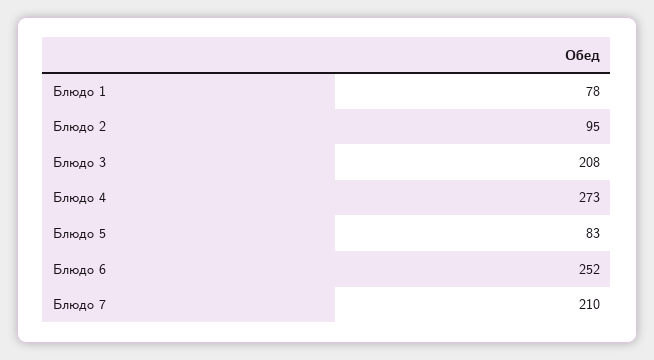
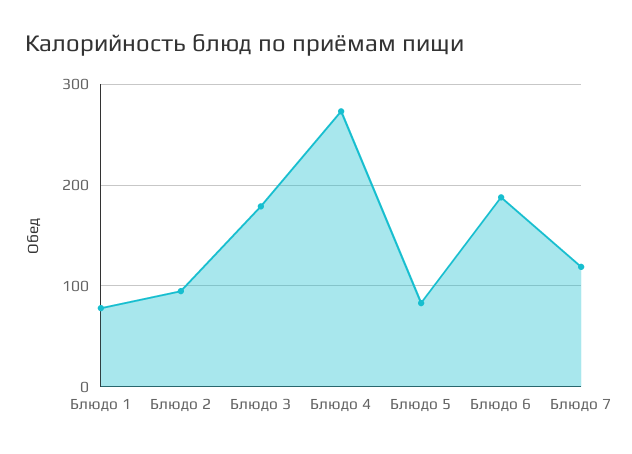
Блюдо 3: 208 -> 180
Блюдо 6: 252 -> 190
Блюдо 7: 210 -> 120

